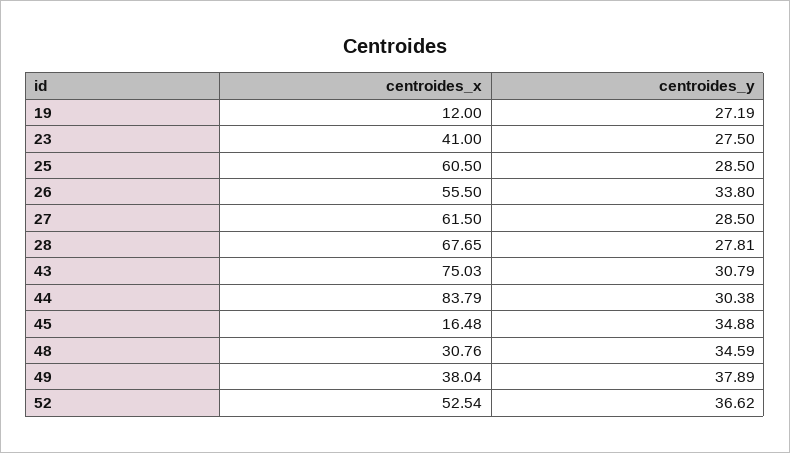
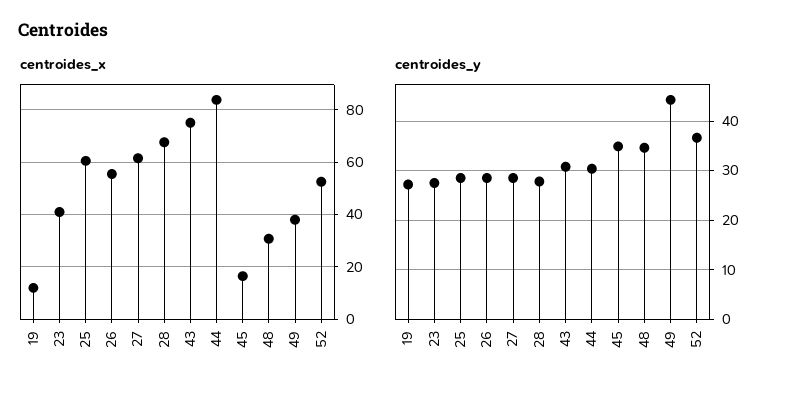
centroides_y, 26: 33.8 -> 28
centroides_y, 49: 37.89 -> 44

